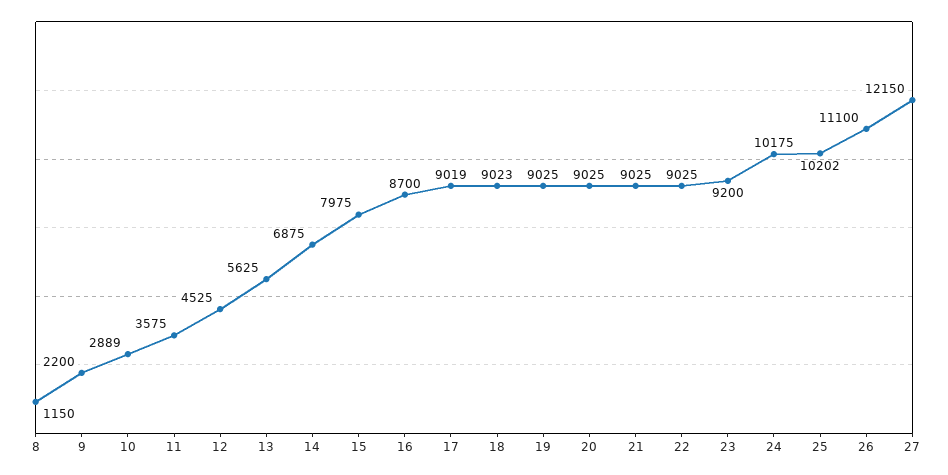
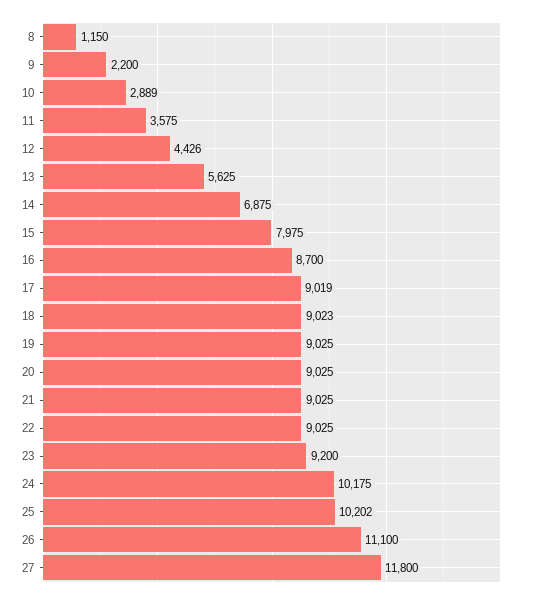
12: 4525 -> 4426
27: 12150 -> 11800

